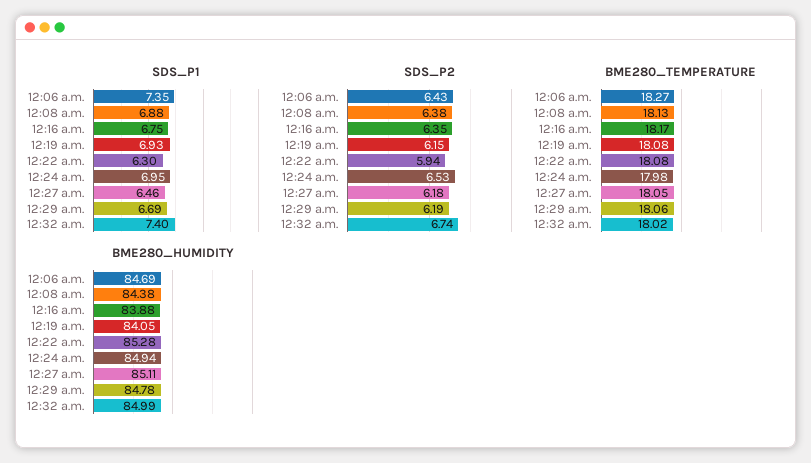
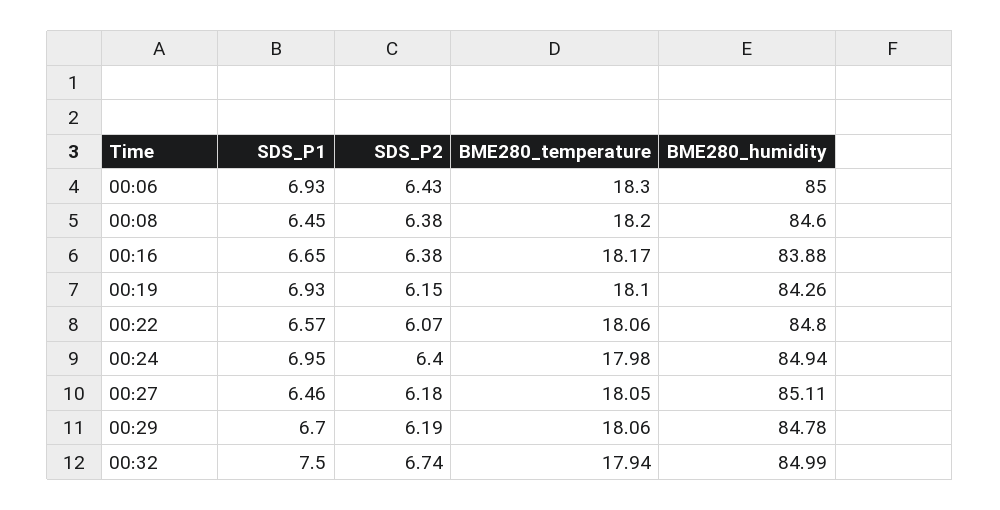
SDS_P1, 12:06 a.m.: 7.35 -> 6.93
SDS_P1, 12:08 a.m.: 6.88 -> 6.45
SDS_P1, 12:16 a.m.: 6.75 -> 6.65
SDS_P1, 12:22 a.m.: 6.3 -> 6.57
SDS_P1, 12:29 a.m.: 6.69 -> 6.7
SDS_P1, 12:32 a.m.: 7.4 -> 7.5
SDS_P2, 12:16 a.m.: 6.35 -> 6.38
SDS_P2, 12:22 a.m.: 5.94 -> 6.07
SDS_P2, 12:24 a.m.: 6.53 -> 6.4
BME280_TEMPERATURE, 12:06 a.m.: 18.27 -> 18.3
BME280_TEMPERATURE, 12:08 a.m.: 18.13 -> 18.2
BME280_TEMPERATURE, 12:19 a.m.: 18.08 -> 18.1
BME280_TEMPERATURE, 12:22 a.m.: 18.08 -> 18.06
BME280_TEMPERATURE, 12:32 a.m.: 18.02 -> 17.94
BME280_HUMIDITY, 12:06 a.m.: 84.69 -> 85
BME280_HUMIDITY, 12:08 a.m.: 84.38 -> 84.6
BME280_HUMIDITY, 12:19 a.m.: 84.05 -> 84.26
BME280_HUMIDITY, 12:22 a.m.: 85.28 -> 84.8

